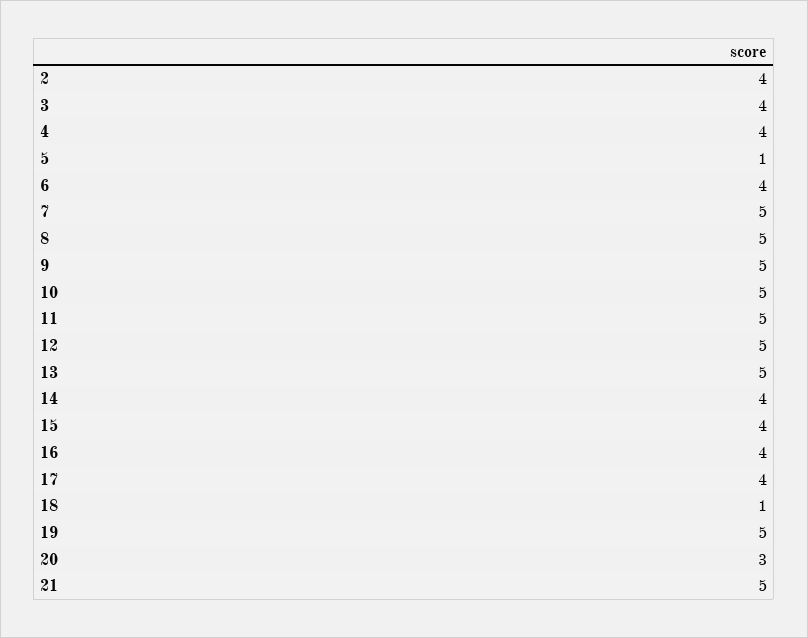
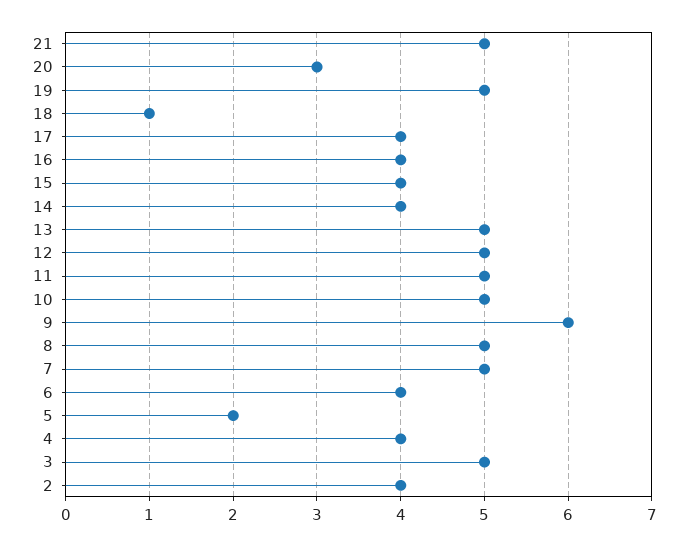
3: 4 -> 5
5: 1 -> 2
9: 5 -> 6

